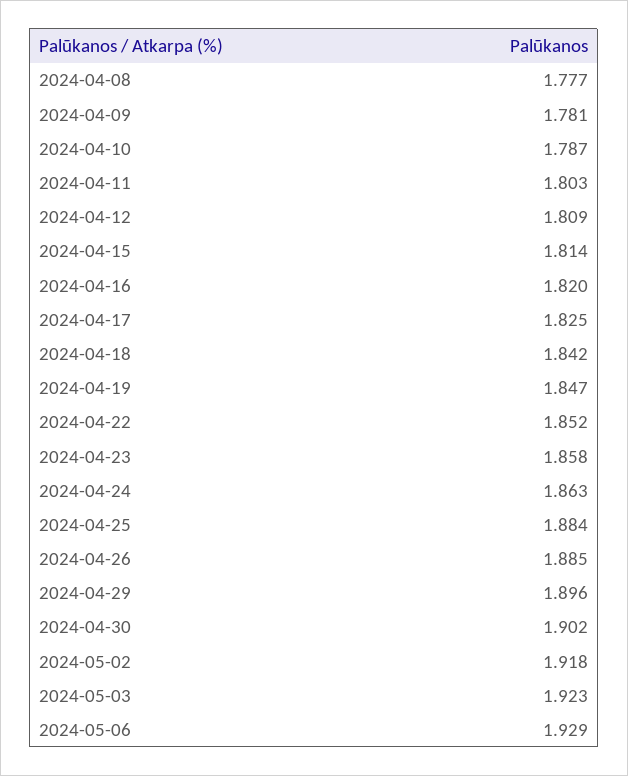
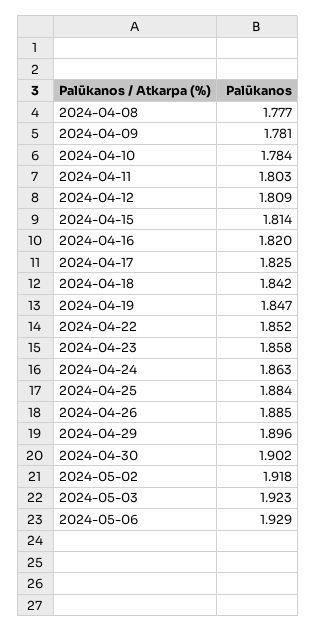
2024-04-10: 1.787 -> 1.784

